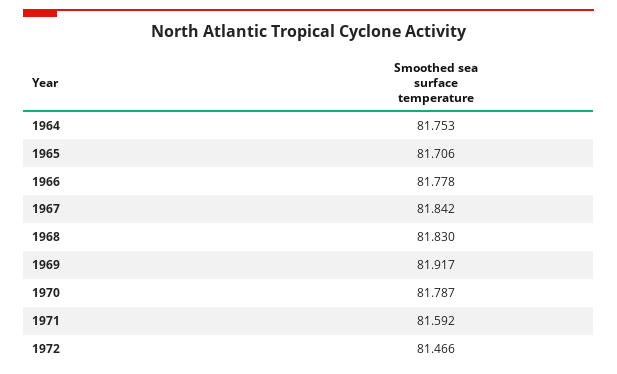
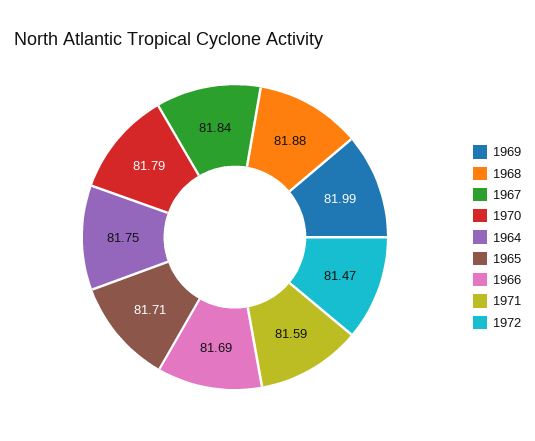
1966: 81.778 -> 81.69
1968: 81.83 -> 81.88
1969: 81.917 -> 81.99

